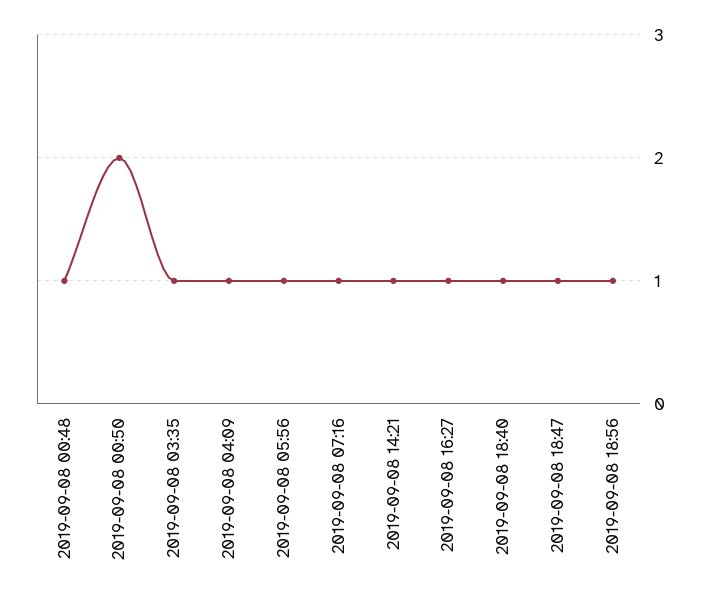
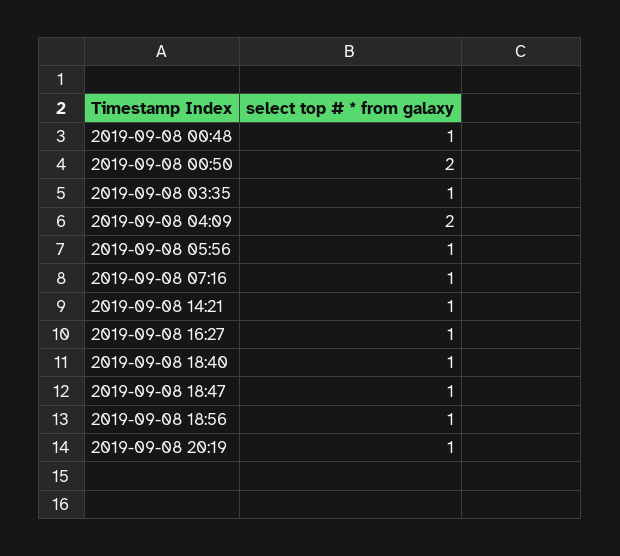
2019-09-08 04:09: 1 -> 2
2019-09-08 20:19: none -> 1

